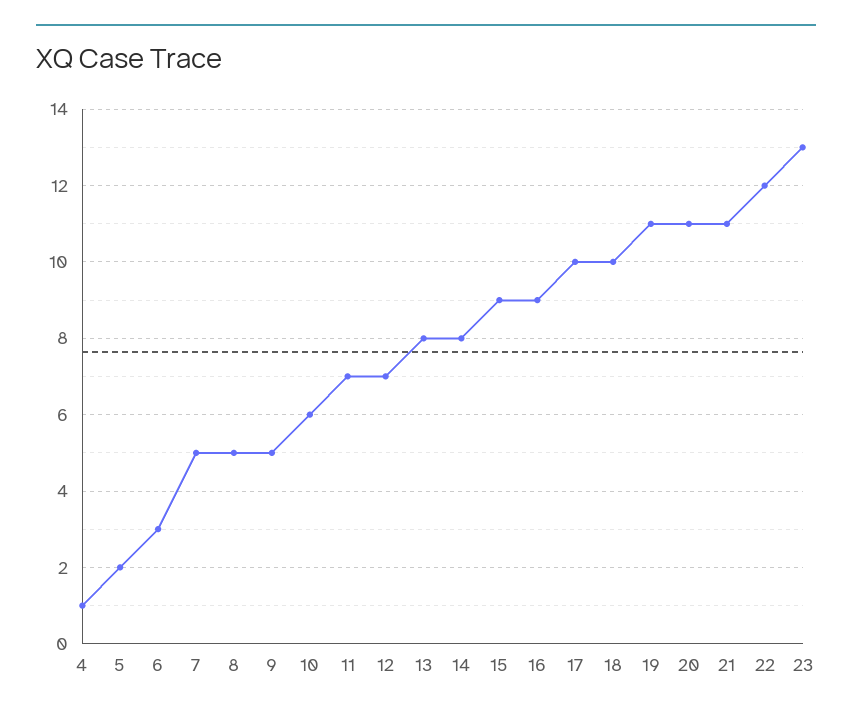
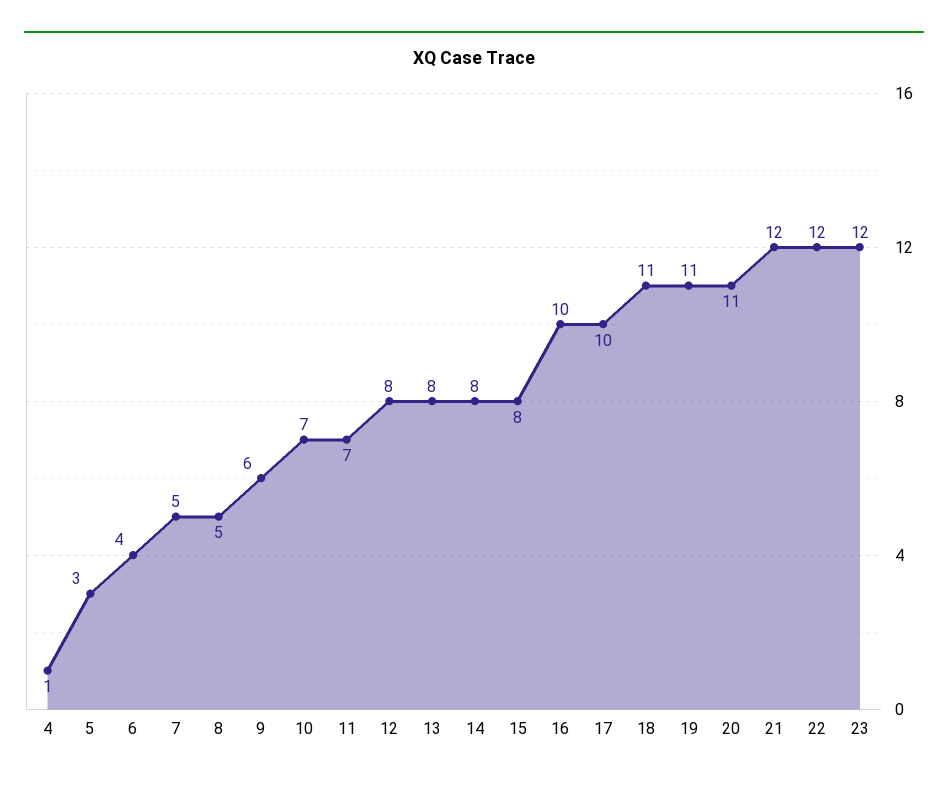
5: 2 -> 3
6: 3 -> 4
9: 5 -> 6
10: 6 -> 7
12: 7 -> 8
15: 9 -> 8
16: 9 -> 10
18: 10 -> 11
21: 11 -> 12
23: 13 -> 12

